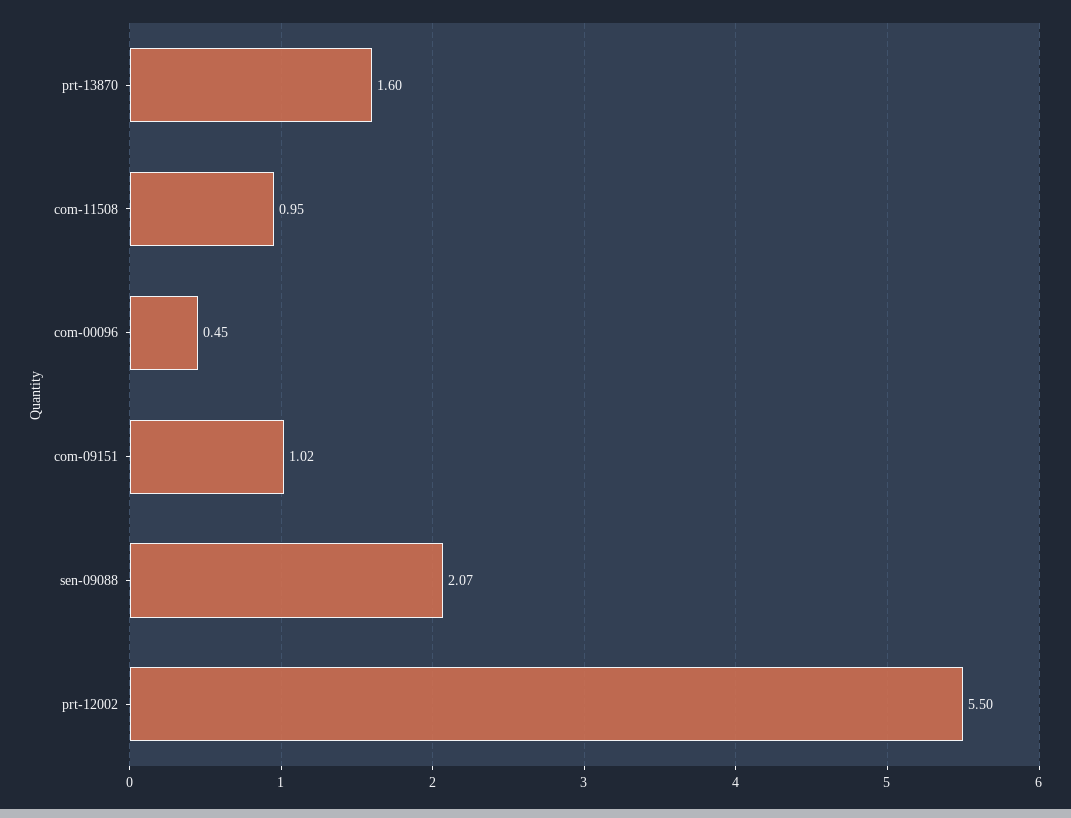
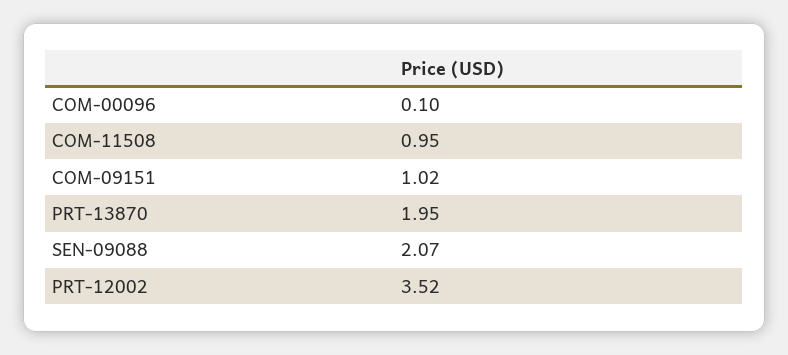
prt-13870: 1.6 -> 1.95
com-00096: 0.45 -> 0.1
prt-12002: 5.5 -> 3.52

